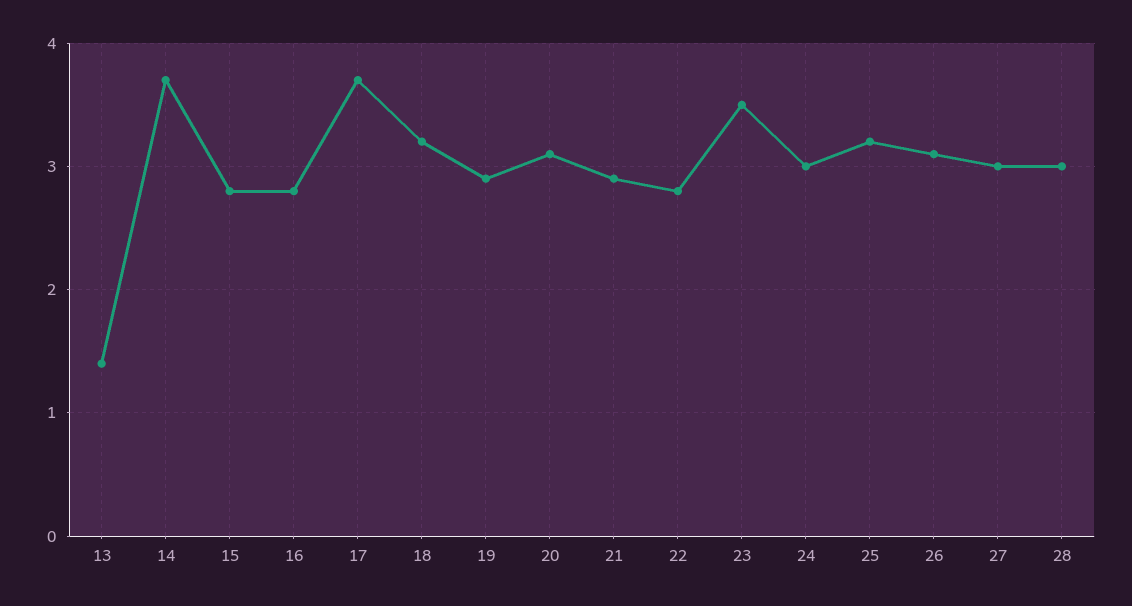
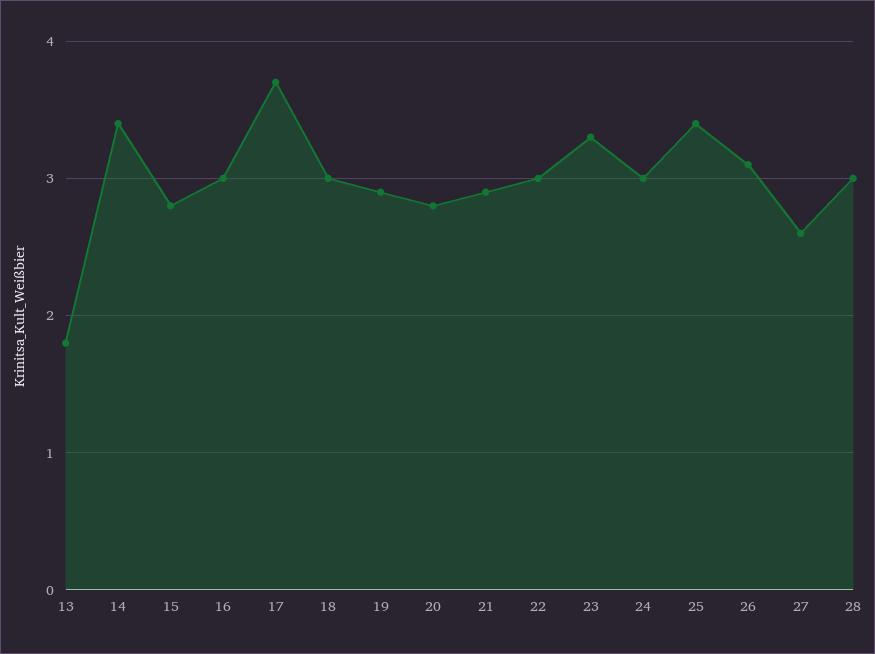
13: 1.4 -> 1.8
14: 3.7 -> 3.4
16: 2.8 -> 3
18: 3.2 -> 3
20: 3.1 -> 2.8
22: 2.8 -> 3
23: 3.5 -> 3.3
25: 3.2 -> 3.4
27: 3 -> 2.6

